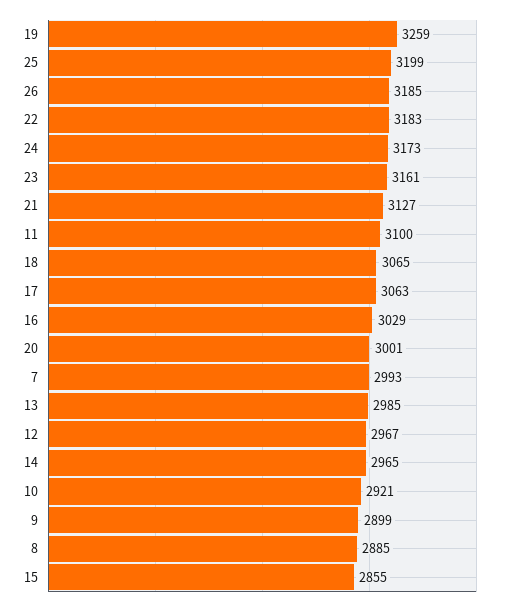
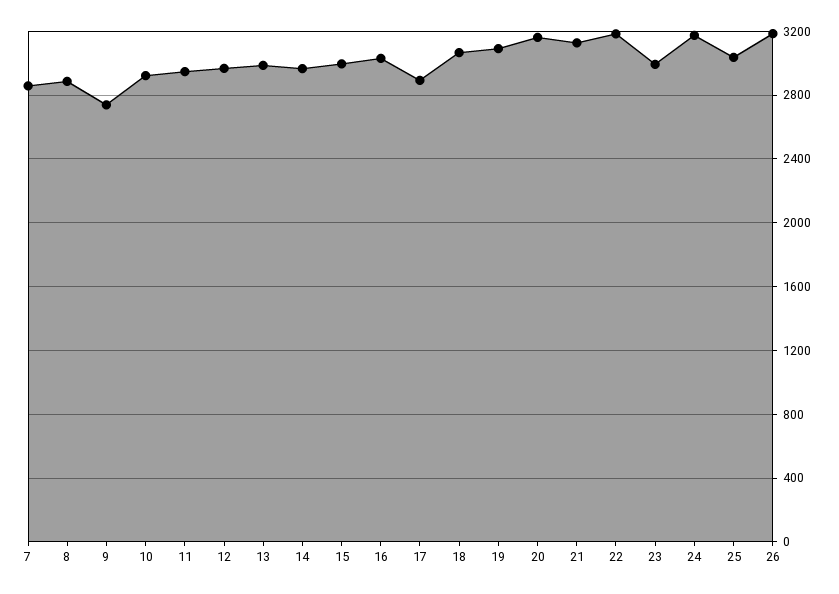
19: 3259 -> 3100
25: 3199 -> 3050
23: 3161 -> 3000
11: 3100 -> 2950
17: 3063 -> 2900
20: 3001 -> 3150
7: 2993 -> 2850
9: 2899 -> 2750
15: 2855 -> 3000

